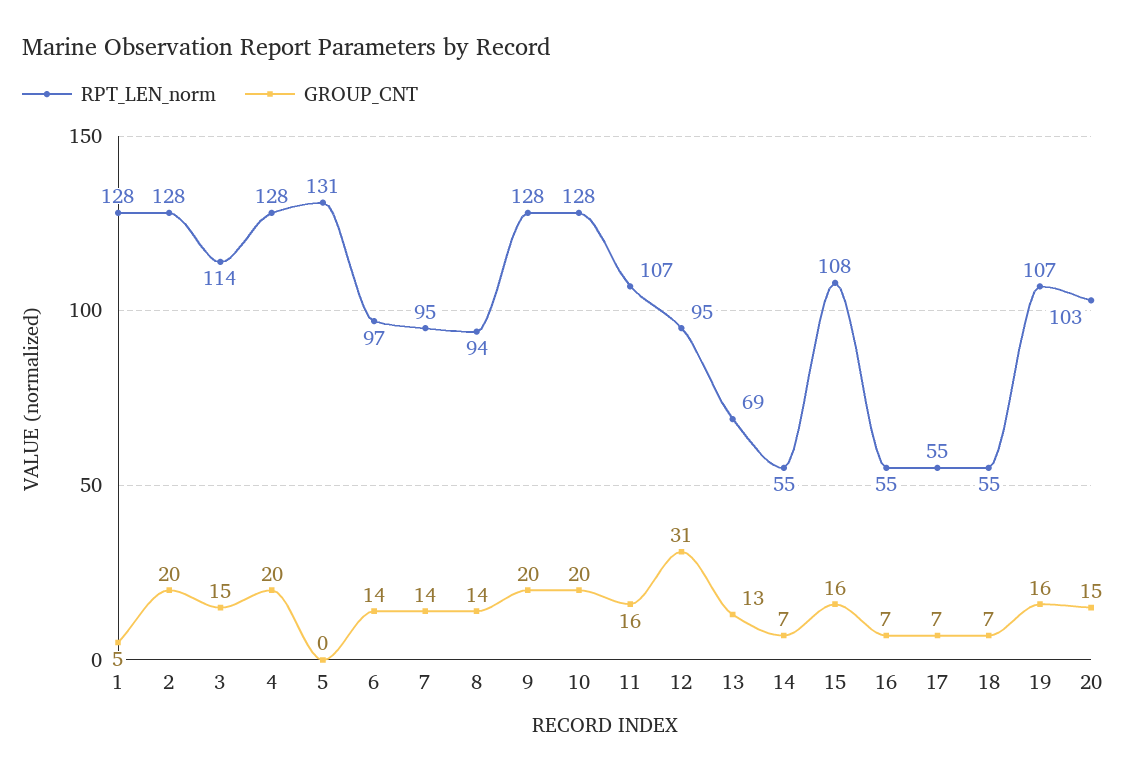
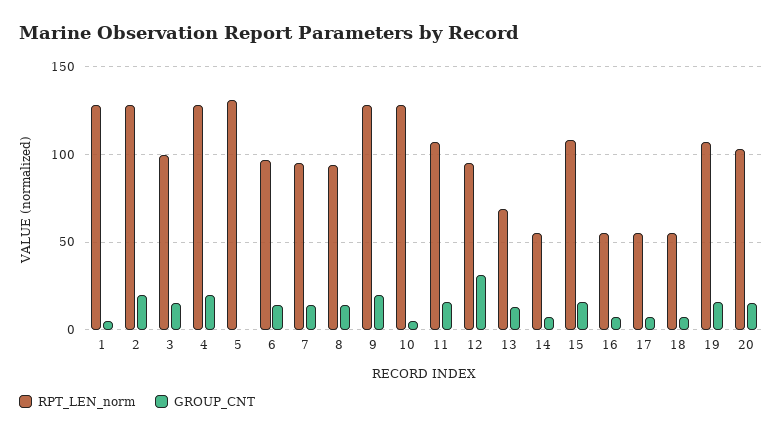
RPT_LEN_norm, 3: 114 -> 100
GROUP_CNT, 10: 20 -> 5

